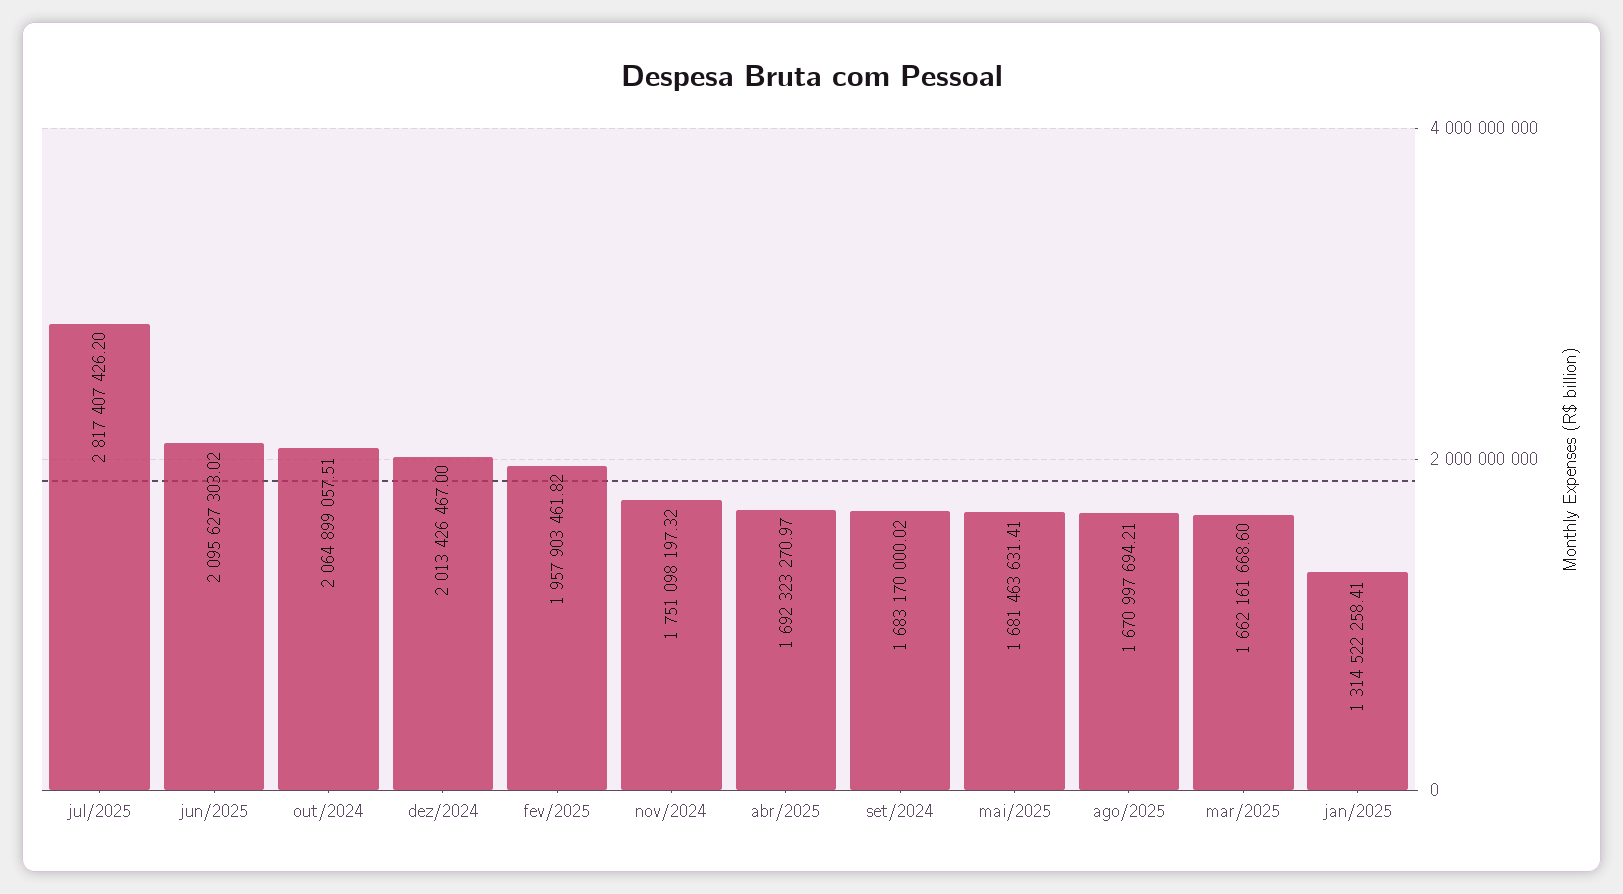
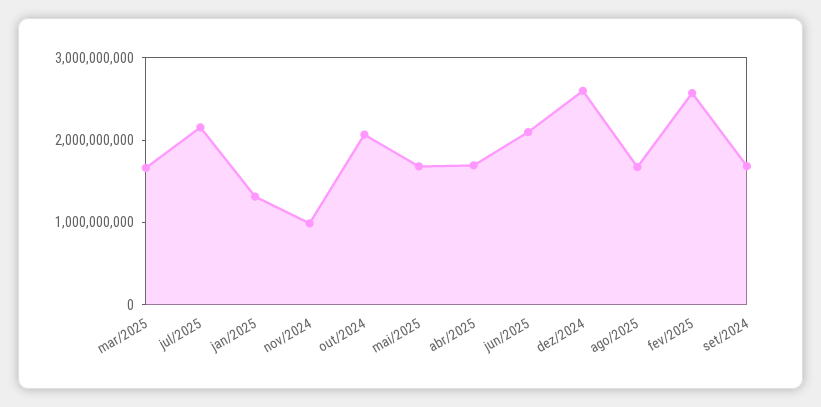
jul/2025: 2817407426.2 -> 2200000000
dez/2024: 2013426467 -> 2600000000
fev/2025: 1957903461.82 -> 2600000000
nov/2024: 1751098197.32 -> 1000000000

